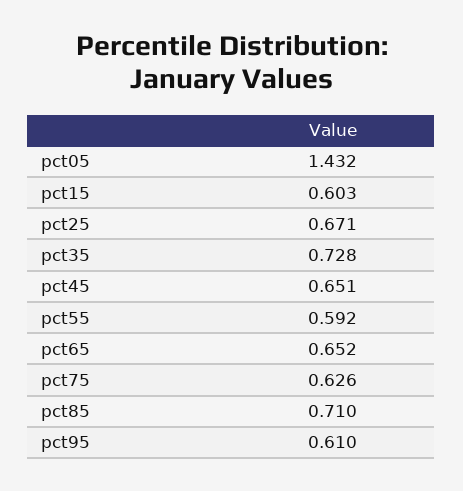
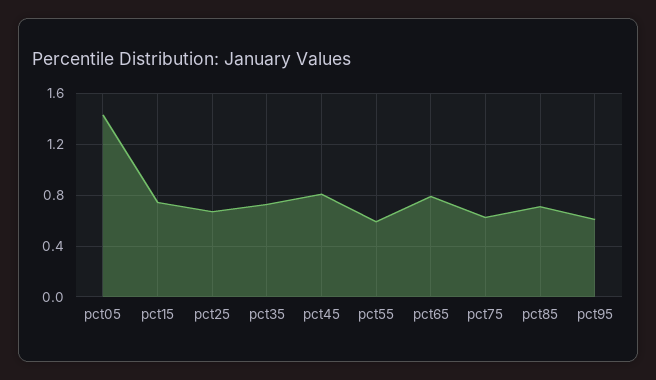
pct15: 0.603 -> 0.75
pct45: 0.651 -> 0.8
pct65: 0.652 -> 0.8

